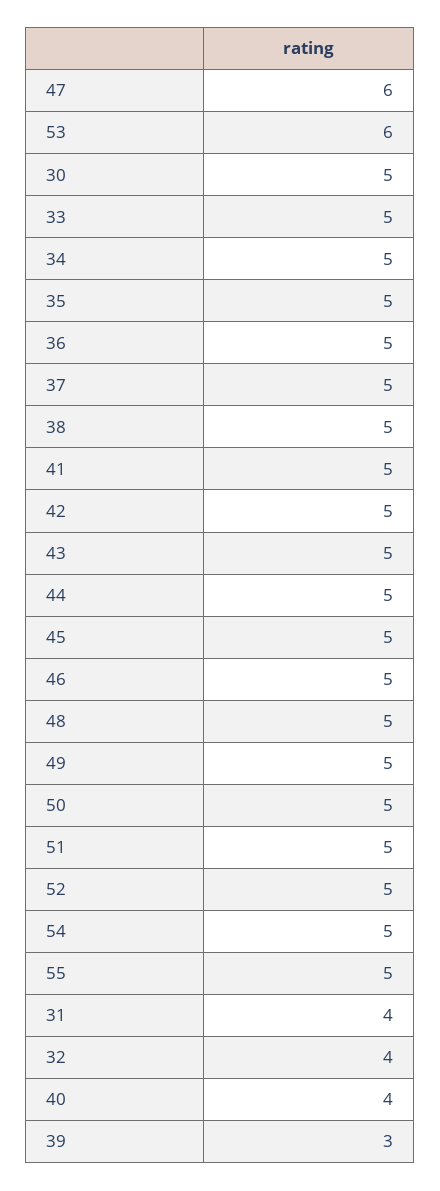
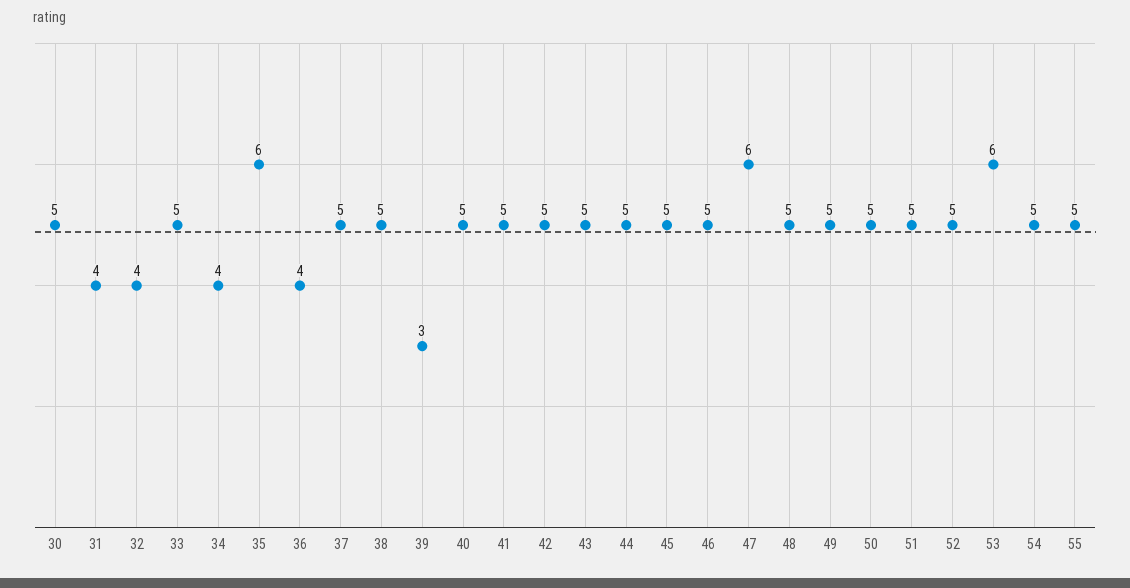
34: 5 -> 4
35: 5 -> 6
36: 5 -> 4
40: 4 -> 5

